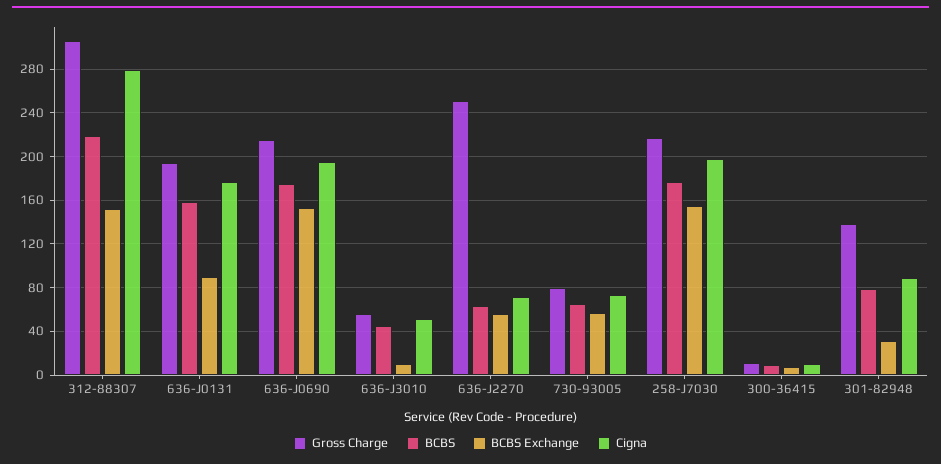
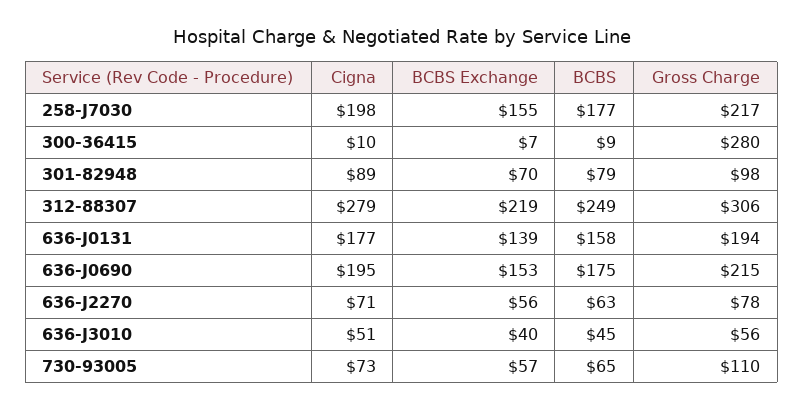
BCBS, 312-88307: 220 -> 249
BCBS Exchange, 312-88307: 150 -> 219
BCBS Exchange, 636-J0131: 90 -> 139
BCBS Exchange, 636-J3010: 10 -> 40
Gross Charge, 636-J2270: 250 -> 78
Gross Charge, 730-93005: 80 -> 110
Gross Charge, 300-36415: 10 -> 280
Gross Charge, 301-82948: 140 -> 98
BCBS Exchange, 301-82948: 30 -> 70

